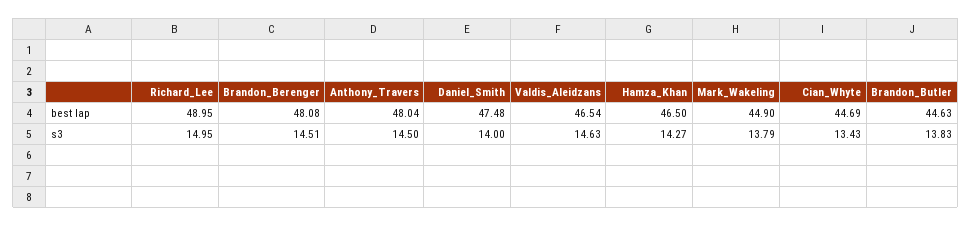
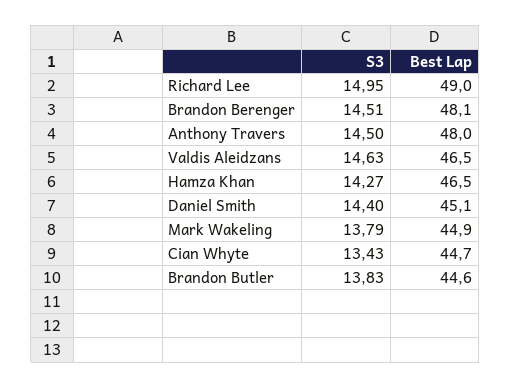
Daniel_Smith, best lap: 47.48 -> 45.1
Daniel_Smith, s3: 14 -> 14.4

